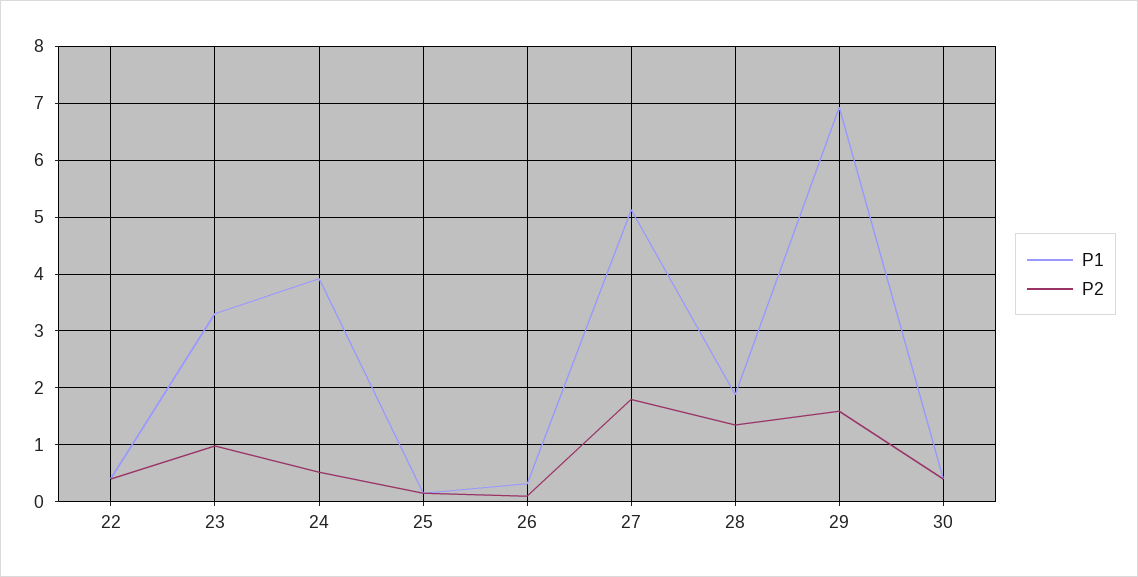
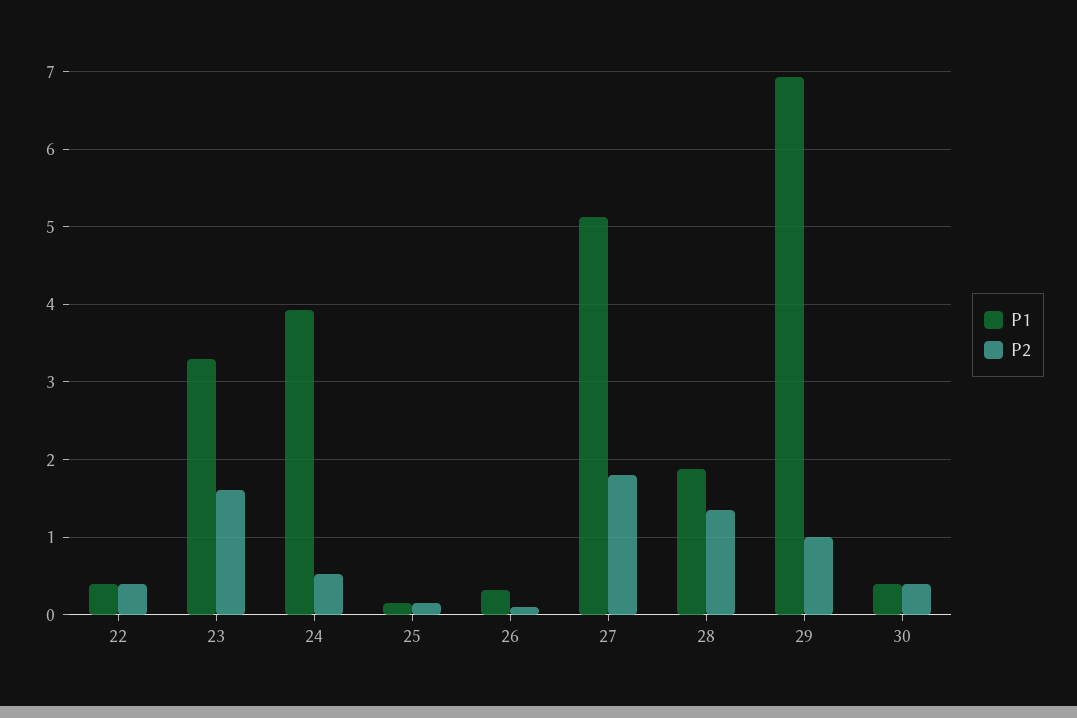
P2, 23: 1 -> 1.6
P2, 29: 1.6 -> 1

